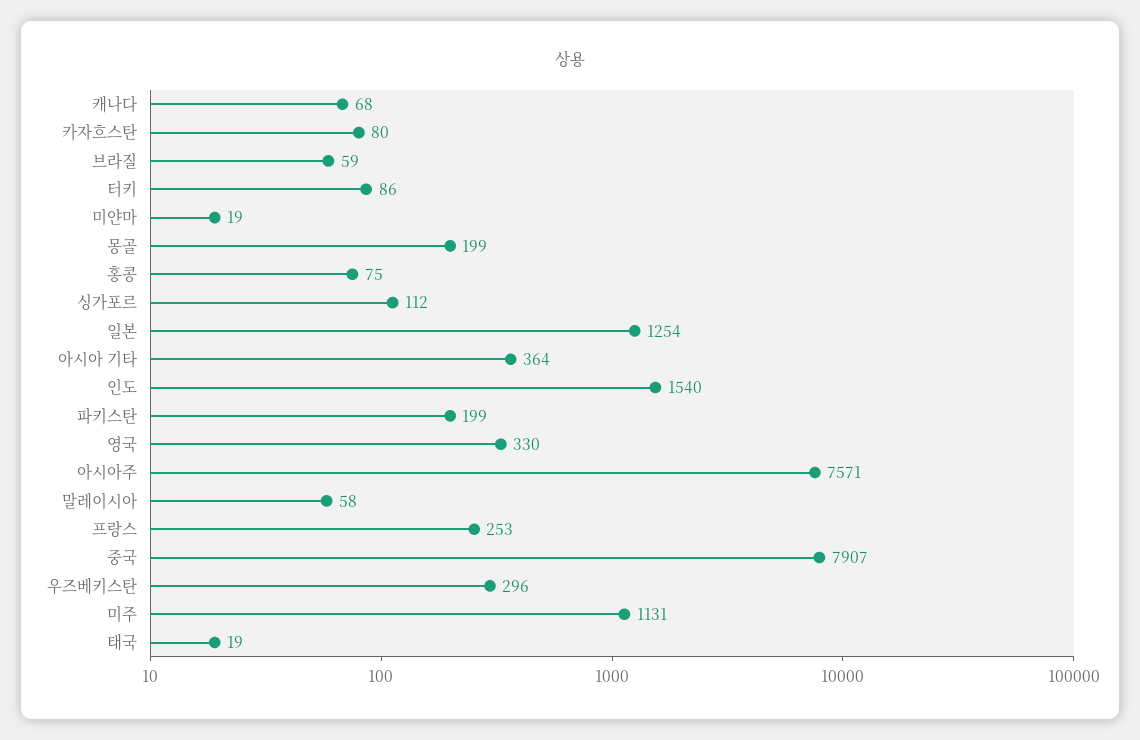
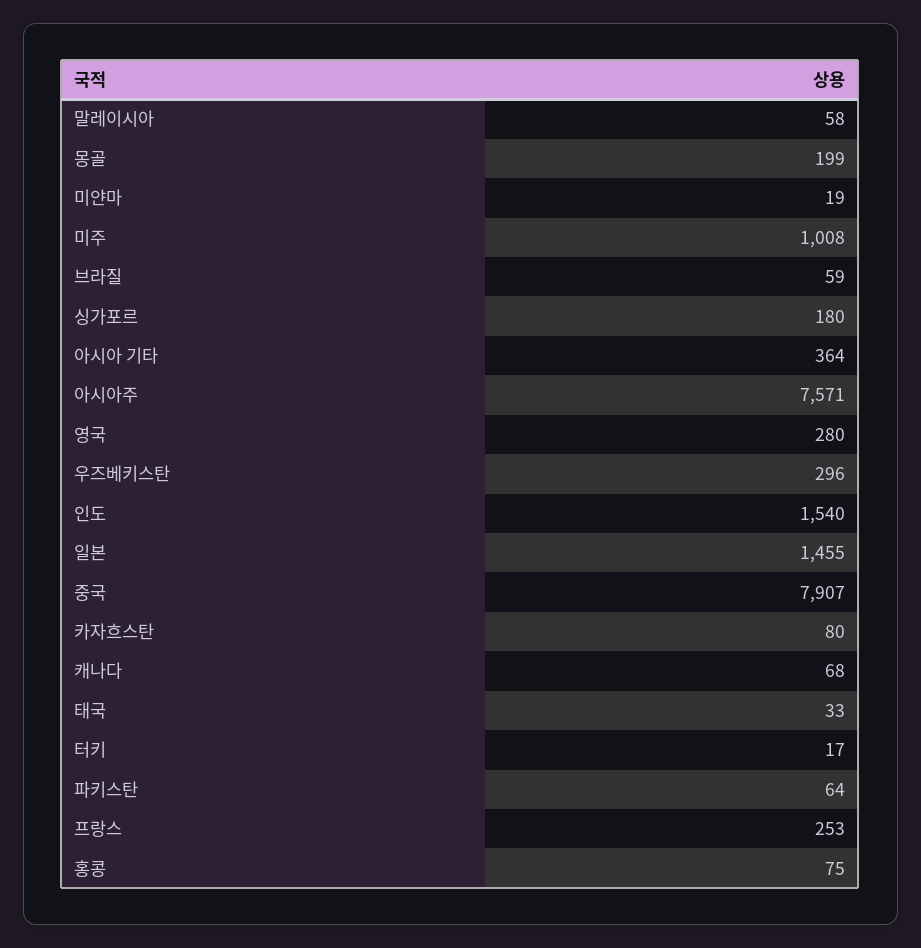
터키: 86 -> 17
싱가포르: 112 -> 180
일본: 1254 -> 1455
파키스탄: 199 -> 64
영국: 330 -> 280
미주: 1131 -> 1008
태국: 19 -> 33

